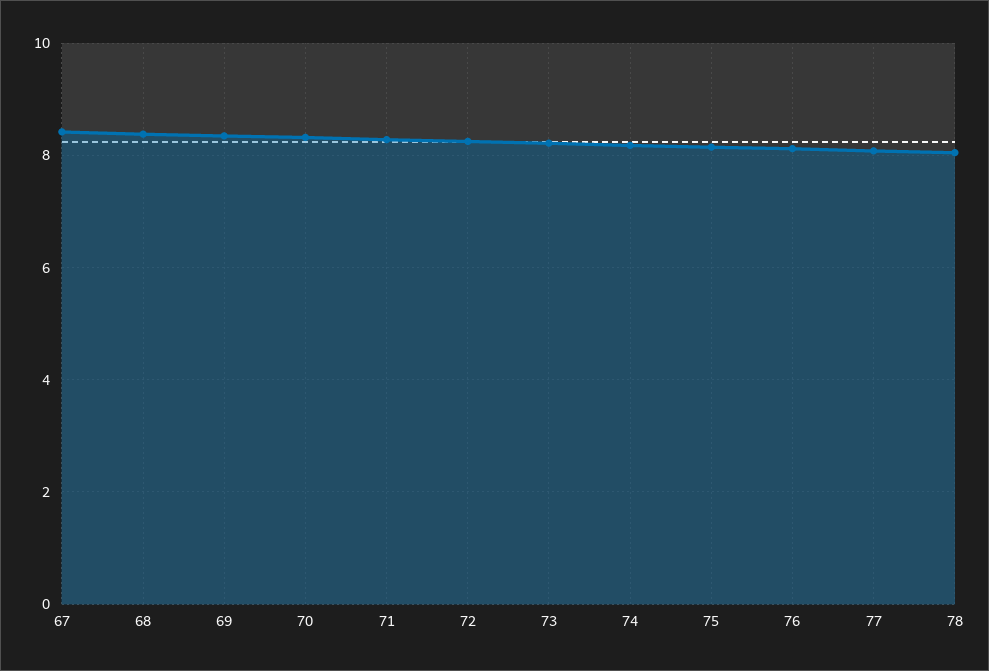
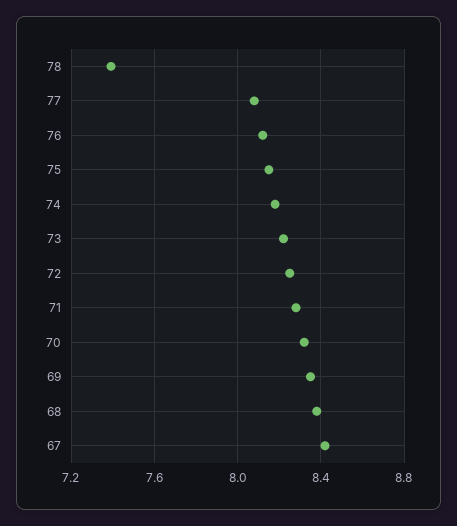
78: 8 -> 7.4

